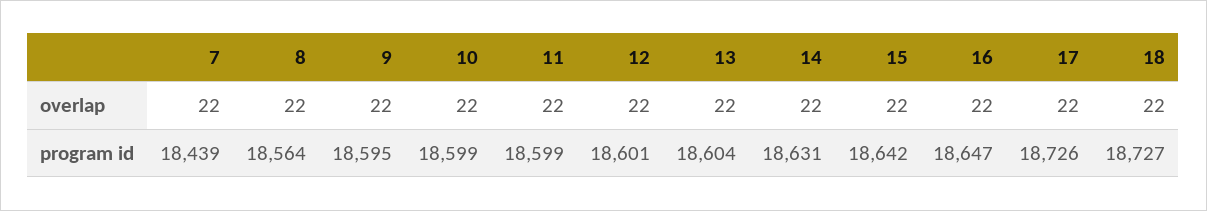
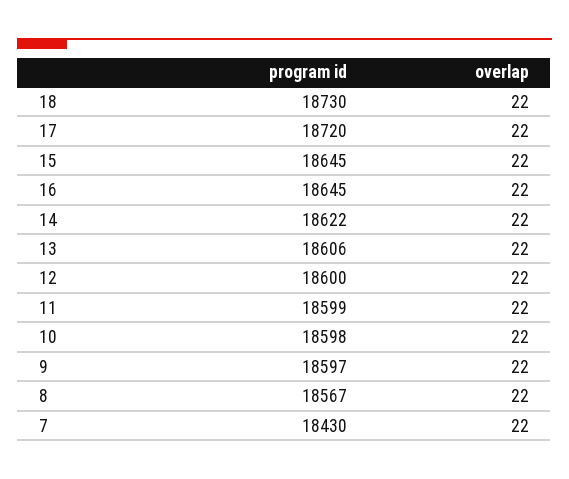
7, program id: 18439 -> 18430
8, program id: 18564 -> 18567
9, program id: 18595 -> 18597
10, program id: 18599 -> 18598
12, program id: 18601 -> 18600
13, program id: 18604 -> 18606
14, program id: 18631 -> 18622
15, program id: 18642 -> 18645
16, program id: 18647 -> 18645
17, program id: 18726 -> 18720
18, program id: 18727 -> 18730

